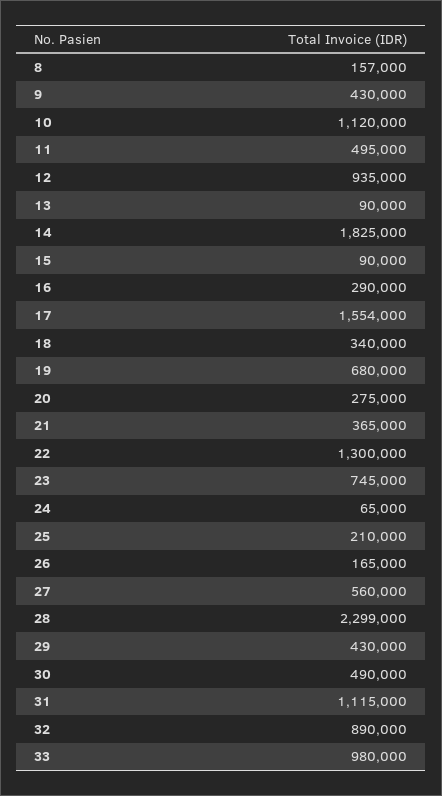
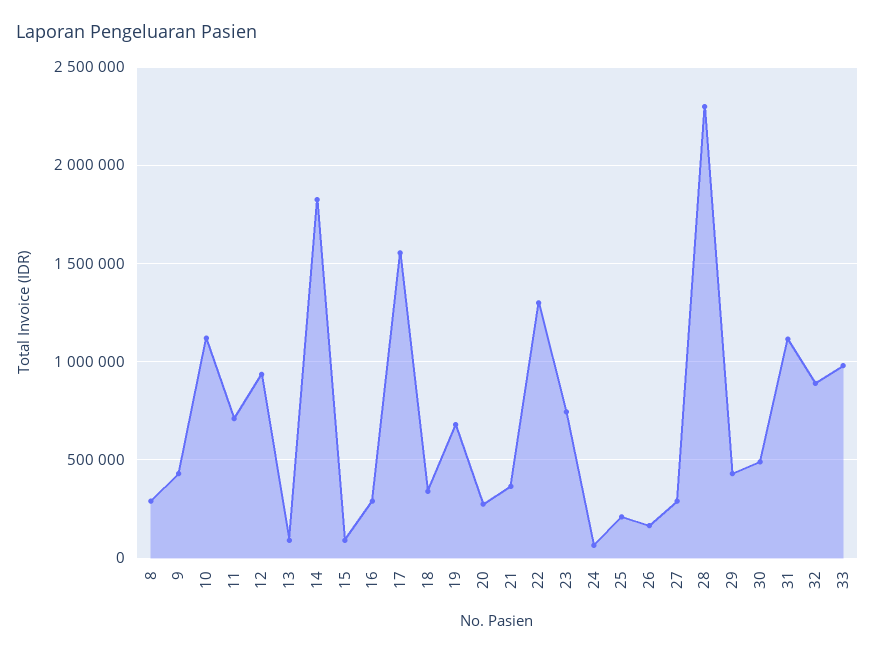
8: 157000 -> 300000
11: 495000 -> 700000
27: 560000 -> 300000

